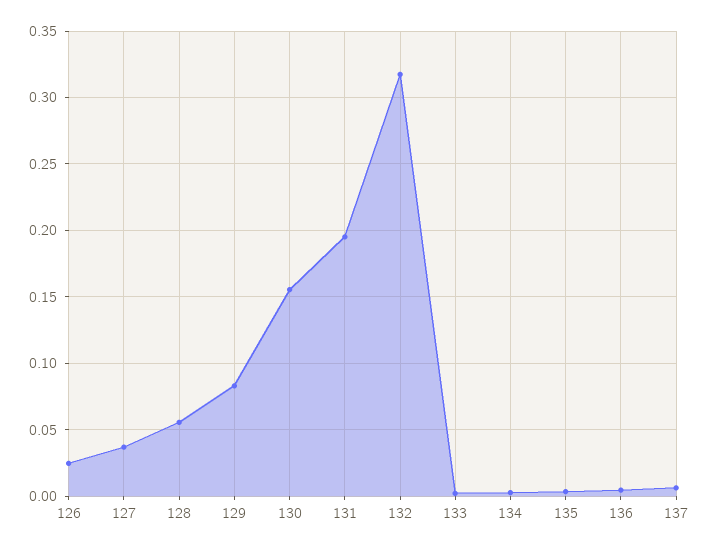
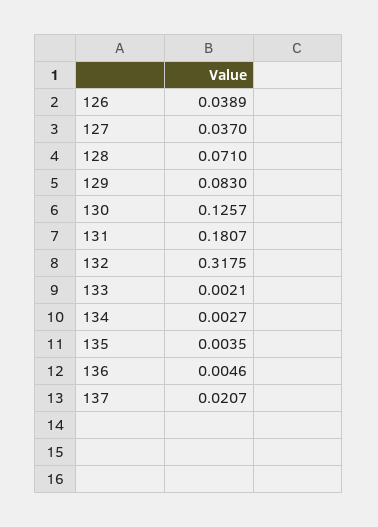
126: 0.025 -> 0.0389
128: 0.055 -> 0.071
130: 0.155 -> 0.1257
131: 0.195 -> 0.1807
137: 0.005 -> 0.0207

